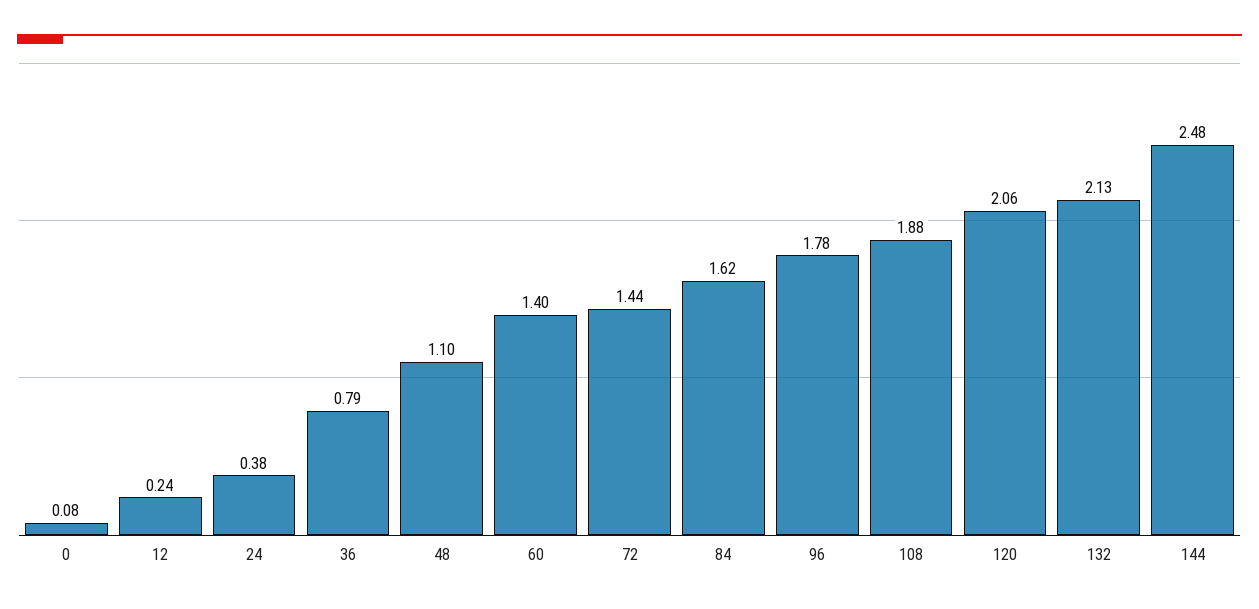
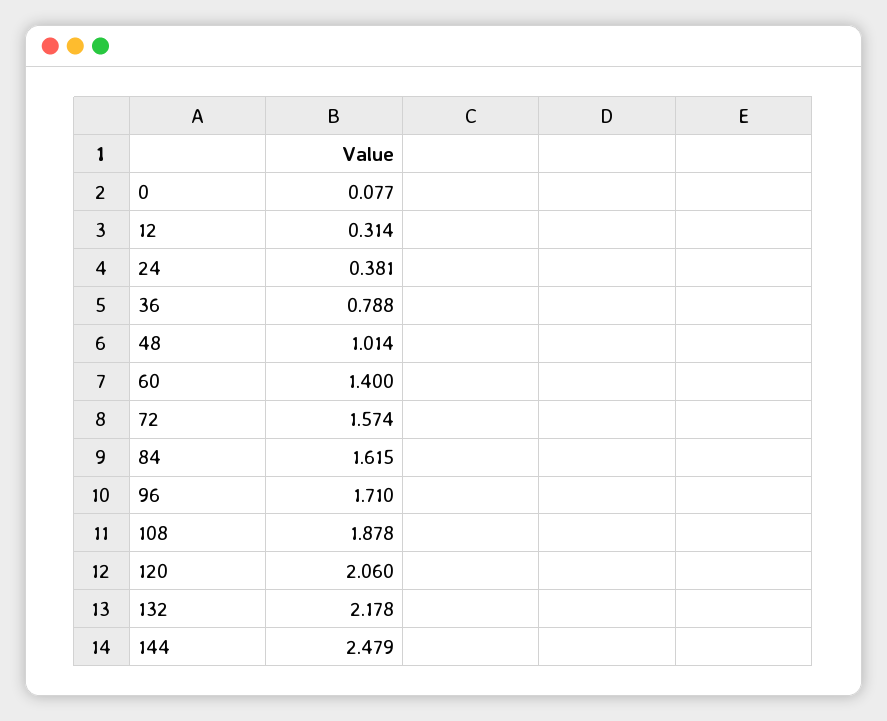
12: 0.24 -> 0.314
48: 1.1 -> 1.014
72: 1.44 -> 1.574
96: 1.78 -> 1.71
132: 2.13 -> 2.178

